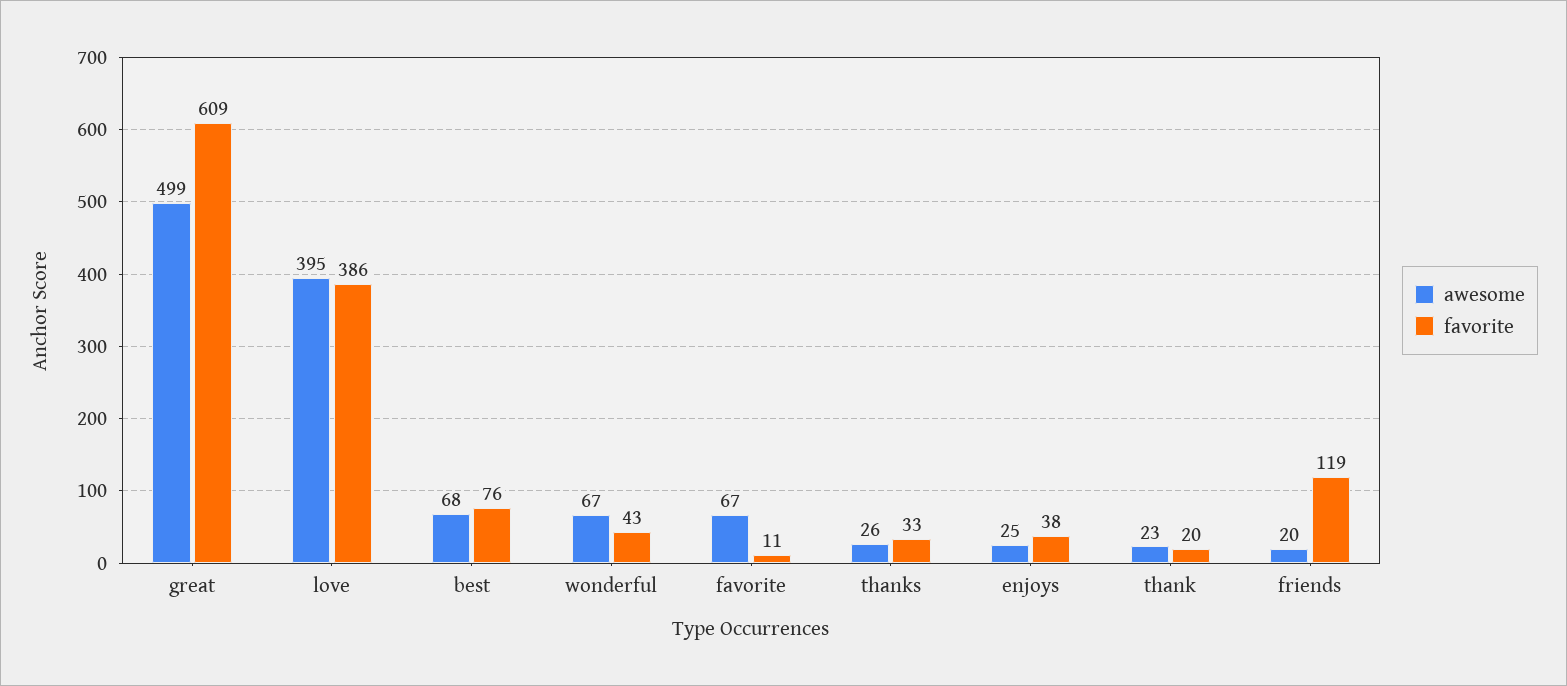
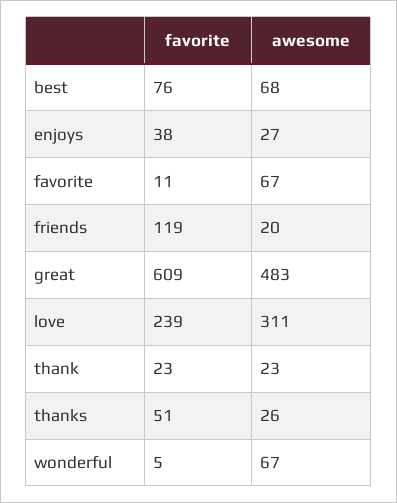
awesome, great: 499 -> 483
awesome, love: 395 -> 311
favorite, love: 386 -> 239
favorite, wonderful: 43 -> 5
favorite, thanks: 33 -> 51
awesome, enjoys: 25 -> 27
favorite, thank: 20 -> 23

